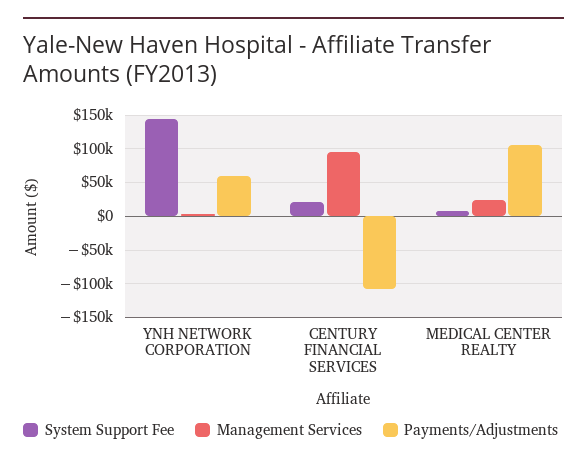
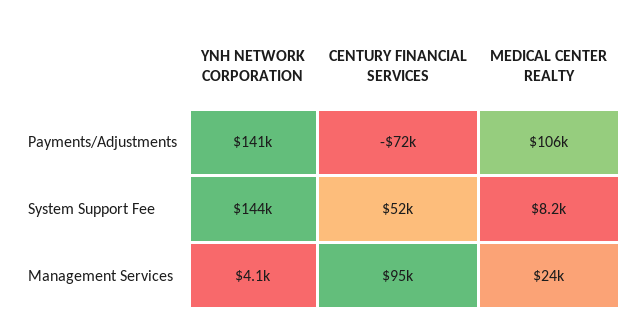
Payments/Adjustments, YNH NETWORK CORPORATION: 60000 -> 141000
System Support Fee, CENTURY FINANCIAL SERVICES: 20000 -> 52000
Payments/Adjustments, CENTURY FINANCIAL SERVICES: -110000 -> -72000

